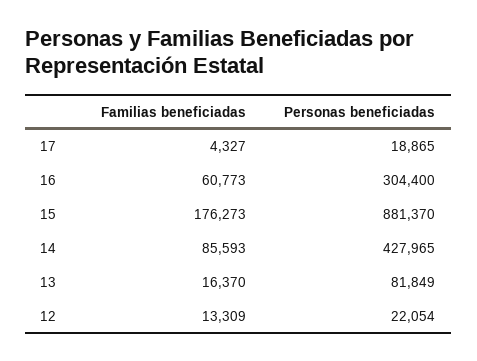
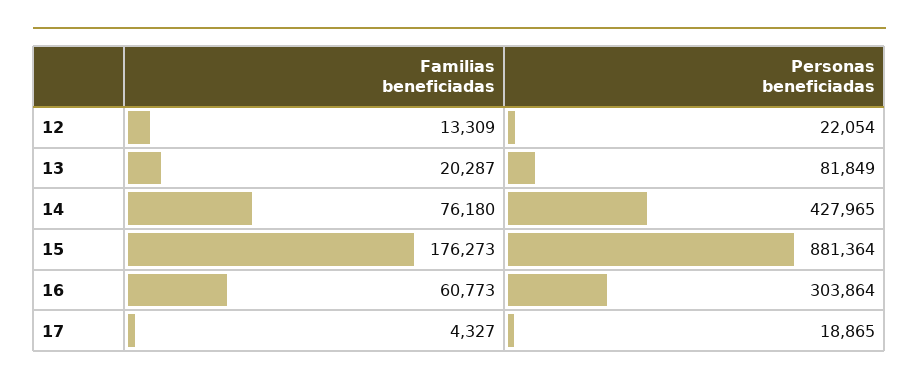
Personas beneficiadas, 16: 304400 -> 303864
Personas beneficiadas, 15: 881370 -> 881364
Familias beneficiadas, 14: 85593 -> 76180
Familias beneficiadas, 13: 16370 -> 20287

